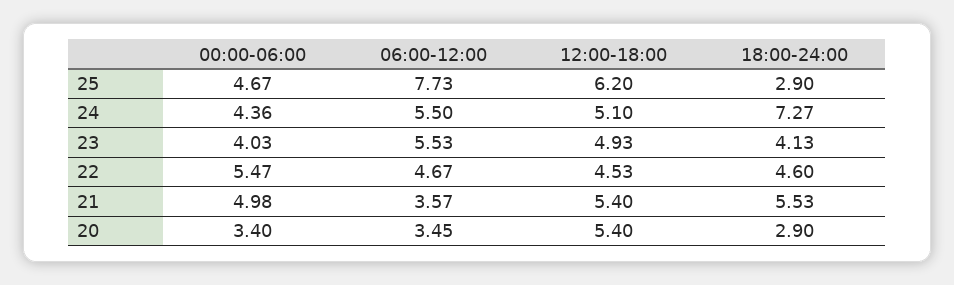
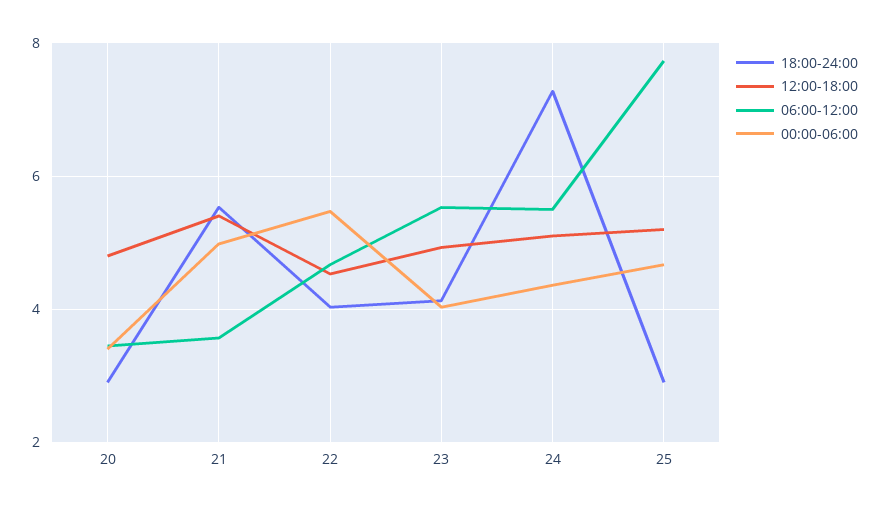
12:00-18:00, 25: 6.2 -> 5.2
18:00-24:00, 22: 4.6 -> 4
12:00-18:00, 20: 5.4 -> 4.8

